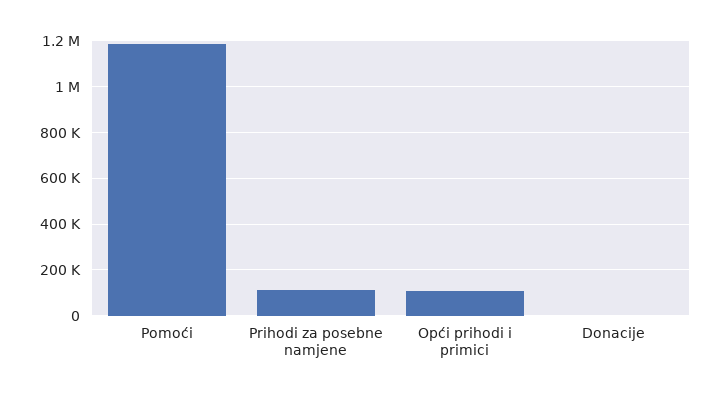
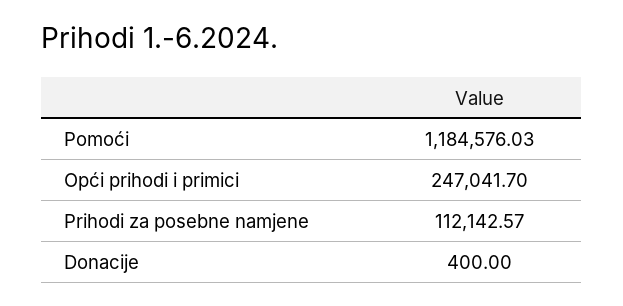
Opći prihodi i primici: 100000 -> 247041.7

